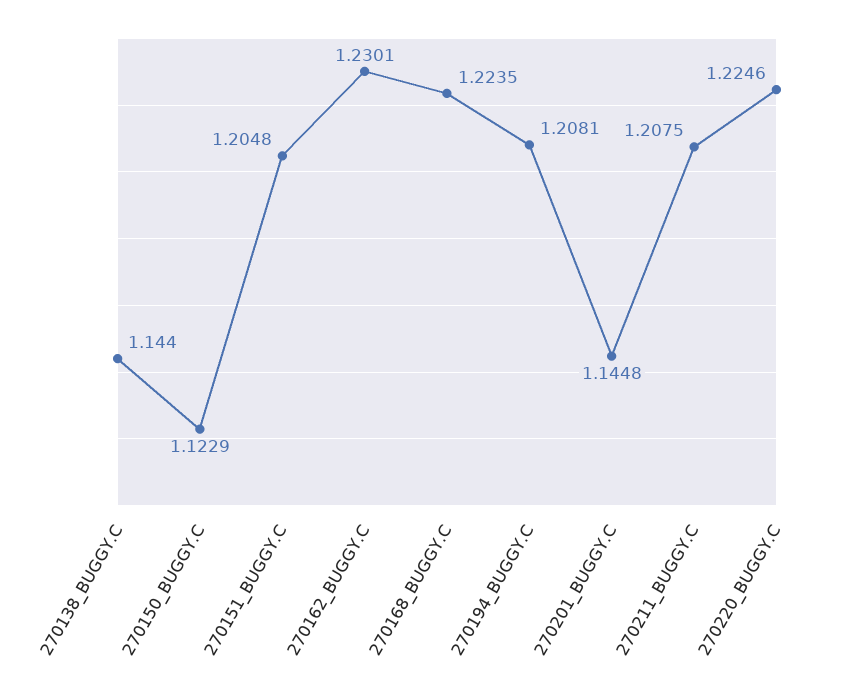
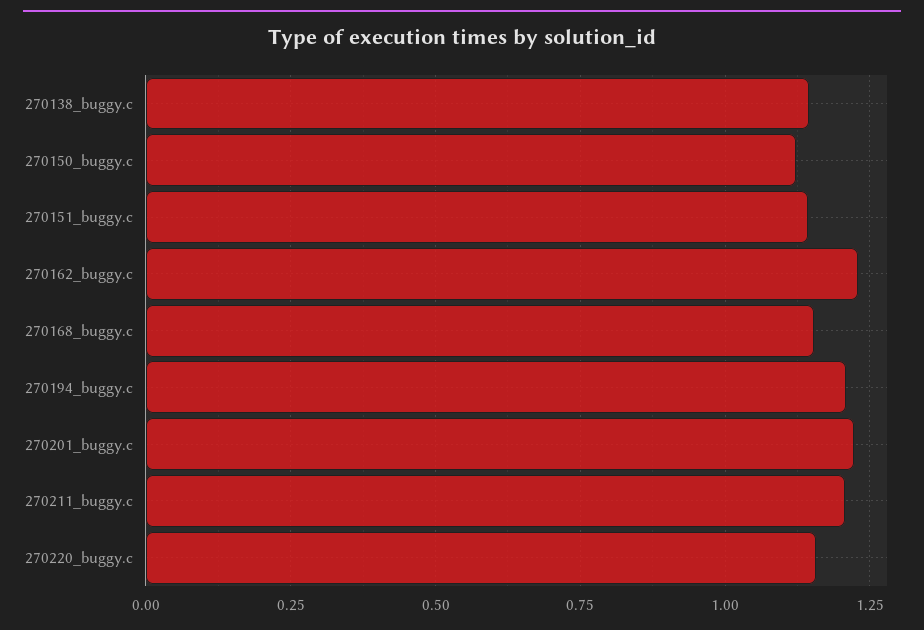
270151_BUGGY.C: 1.2048 -> 1.15
270168_BUGGY.C: 1.2235 -> 1.15
270201_BUGGY.C: 1.1448 -> 1.225
270220_BUGGY.C: 1.2246 -> 1.15

